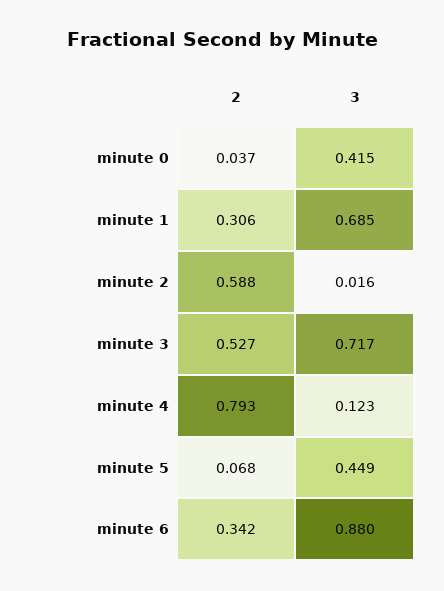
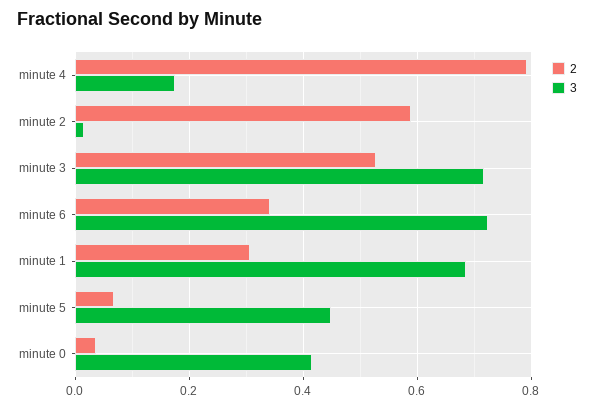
3, minute 4: 0.123 -> 0.18
3, minute 6: 0.88 -> 0.72

